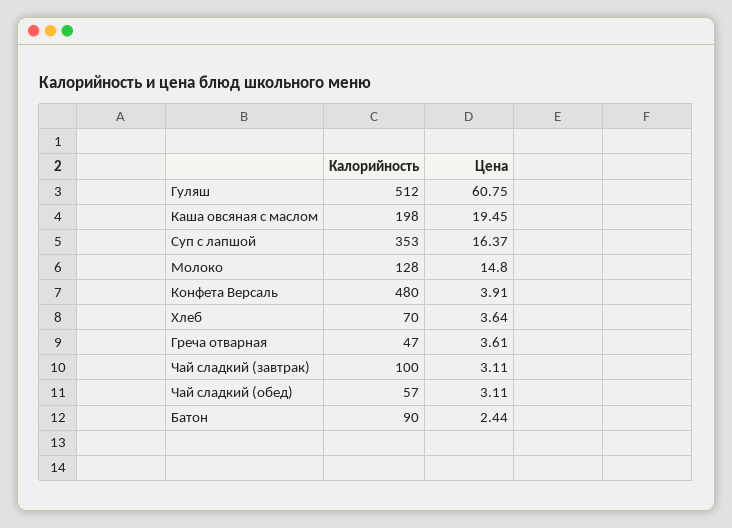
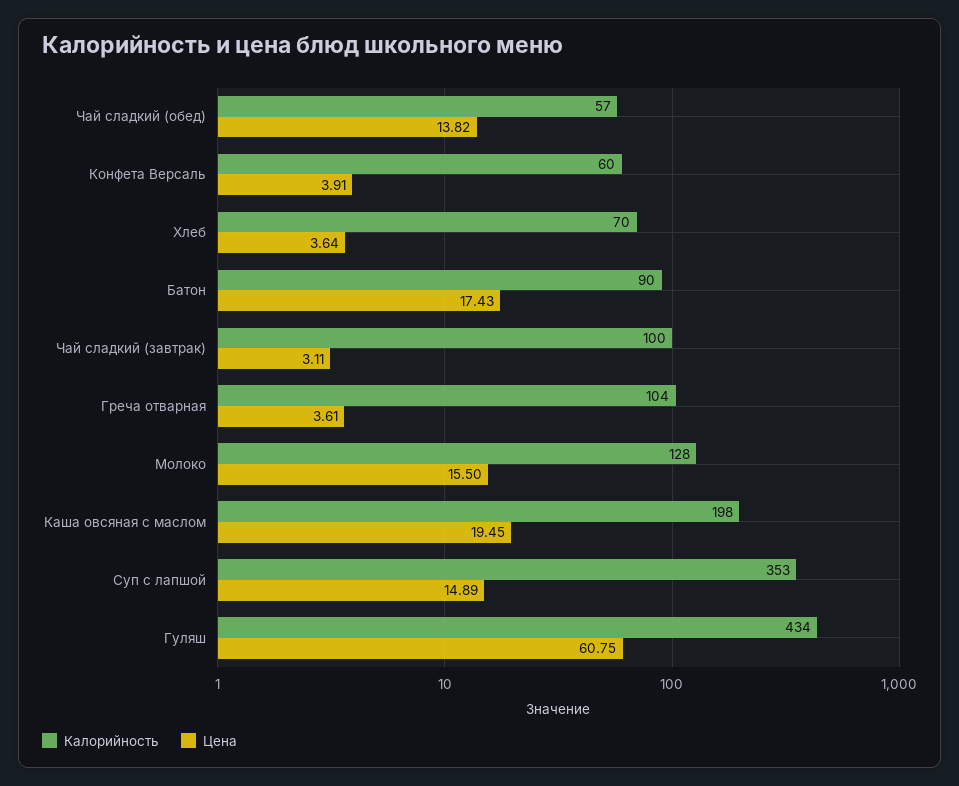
Калорийность, Гуляш: 512 -> 434
Цена, Суп с лапшой: 16.37 -> 14.89
Цена, Молоко: 14.8 -> 15.5
Калорийность, Конфета Версаль: 480 -> 60
Калорийность, Греча отварная: 47 -> 104
Цена, Чай сладкий (обед): 3.11 -> 13.82
Цена, Батон: 2.44 -> 17.43

